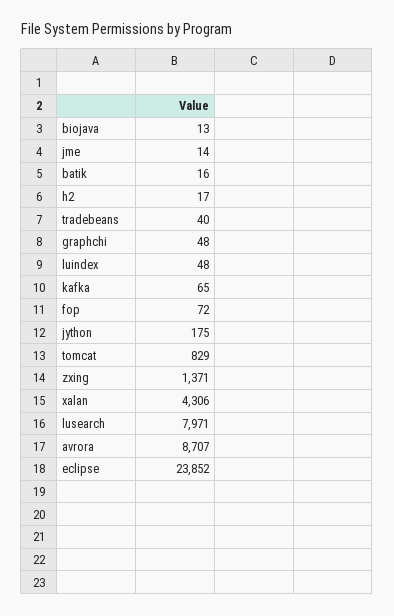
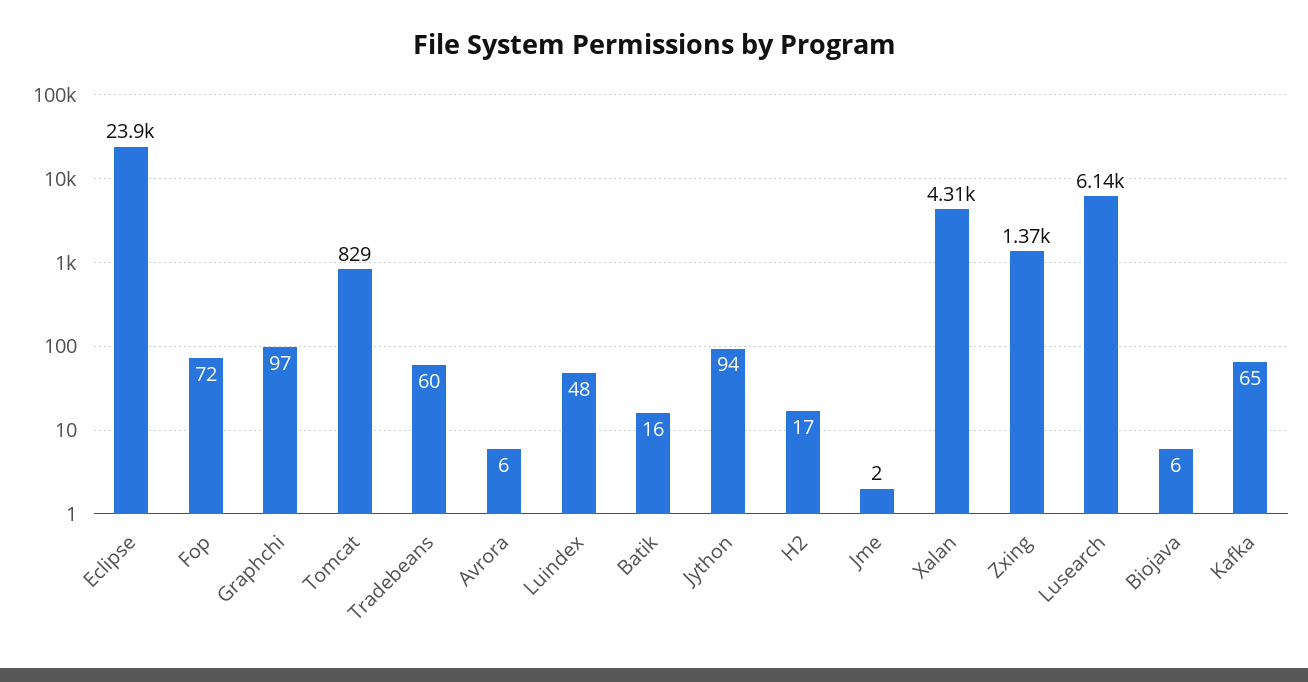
biojava: 13 -> 6
jme: 14 -> 2
tradebeans: 40 -> 60
graphchi: 48 -> 97
jython: 175 -> 94
lusearch: 7971 -> 6140
avrora: 8707 -> 6

